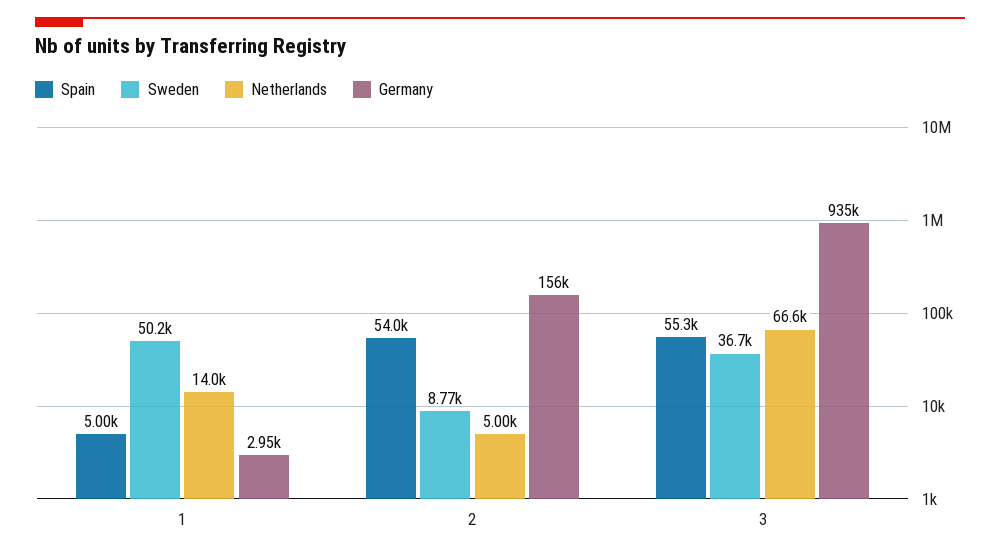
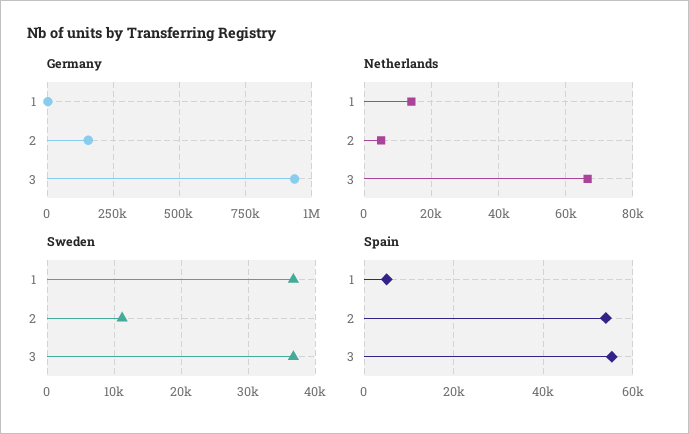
Sweden, 1: 50200 -> 37000
Sweden, 2: 8770 -> 11000

